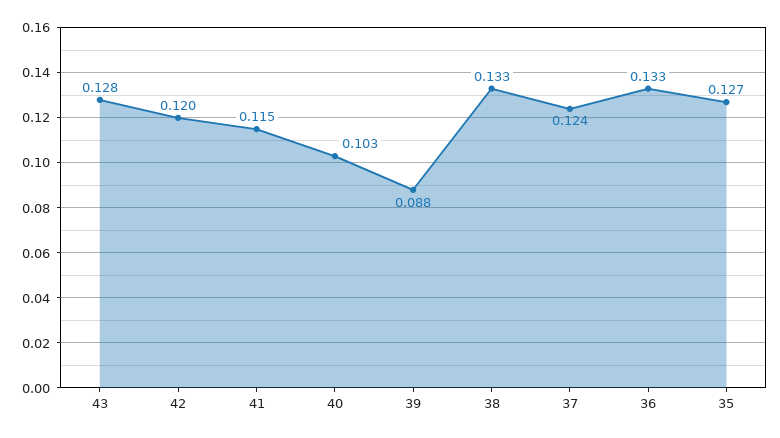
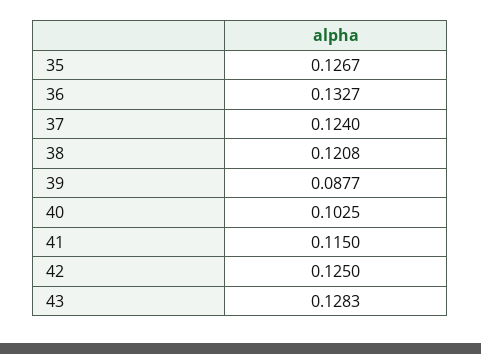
42: 0.12 -> 0.125
38: 0.133 -> 0.1208

